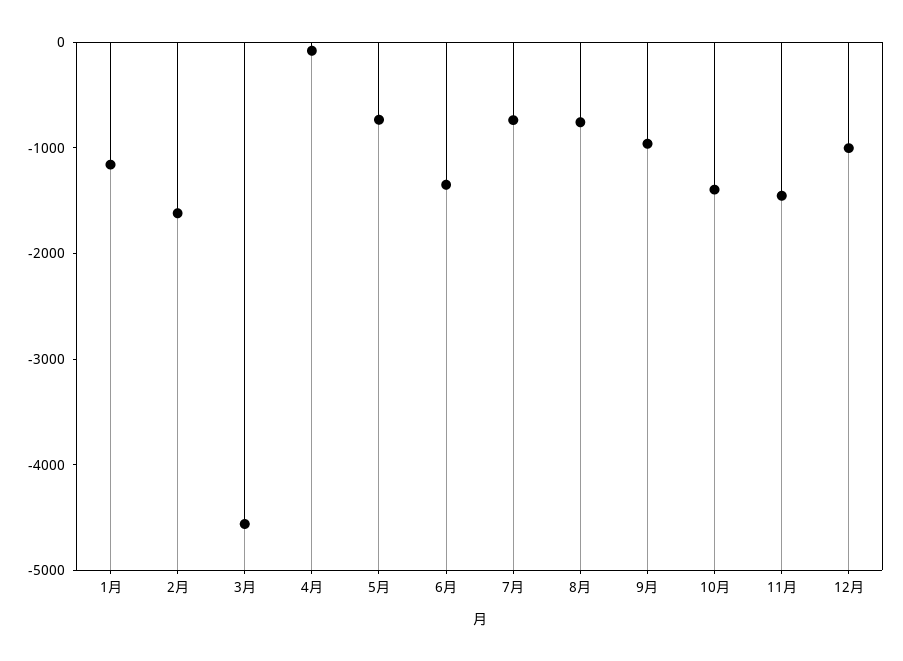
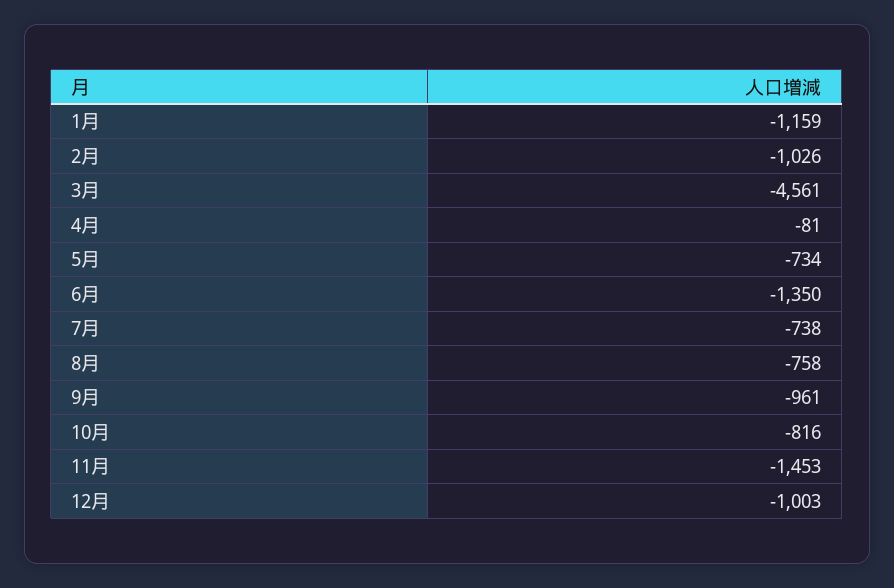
2月: -1600 -> -1026
10月: -1400 -> -816

